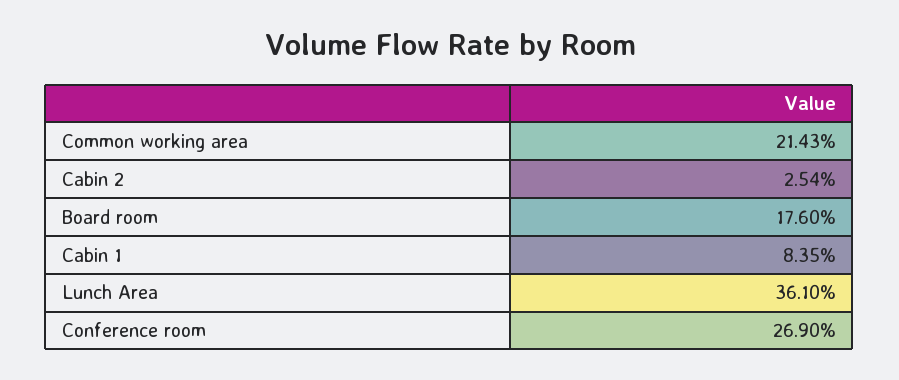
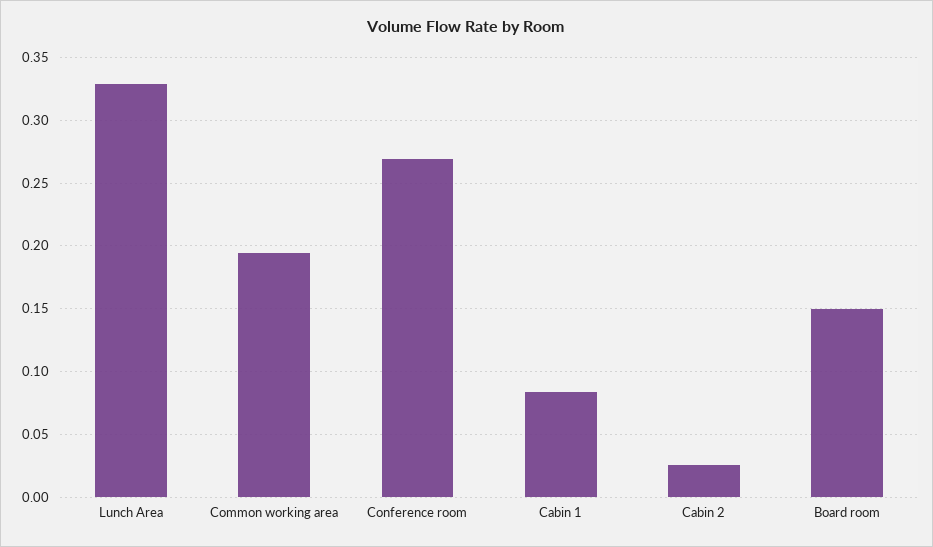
Common working area: 0.2143 -> 0.195
Board room: 0.176 -> 0.15
Lunch Area: 0.361 -> 0.33

